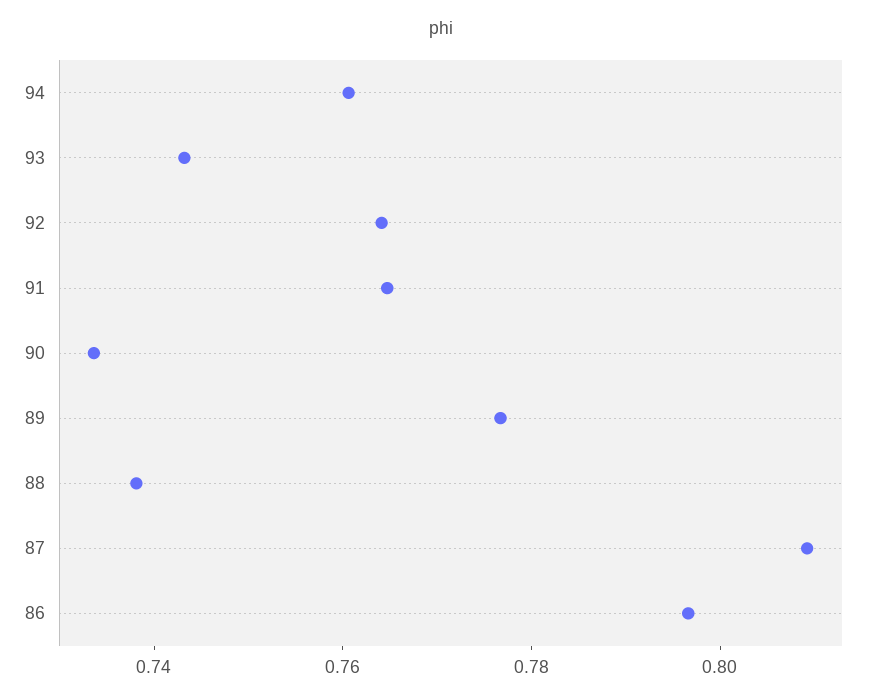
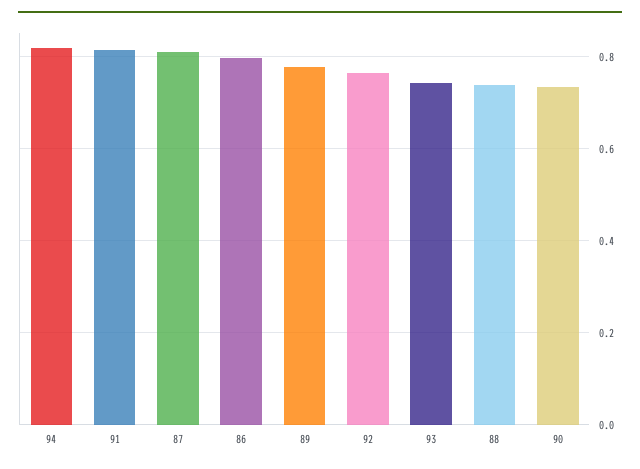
94: 0.76 -> 0.82
91: 0.765 -> 0.82

